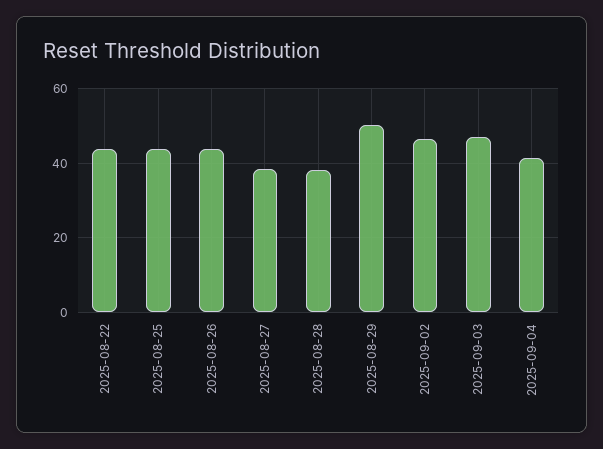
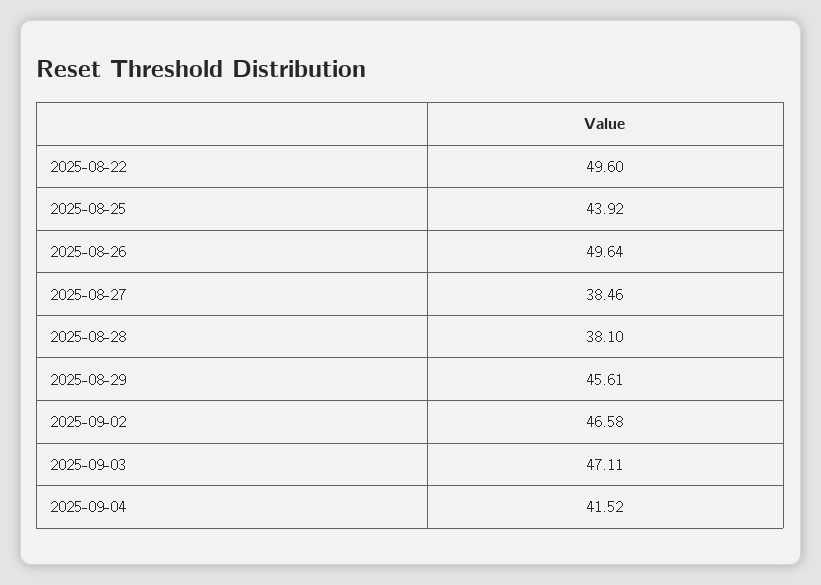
2025-08-22: 44 -> 49.6
2025-08-26: 44 -> 49.64
2025-08-29: 50 -> 45.61

